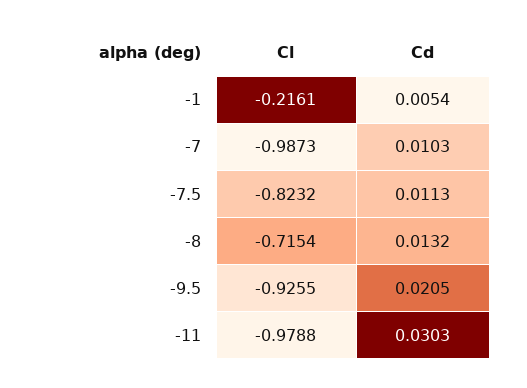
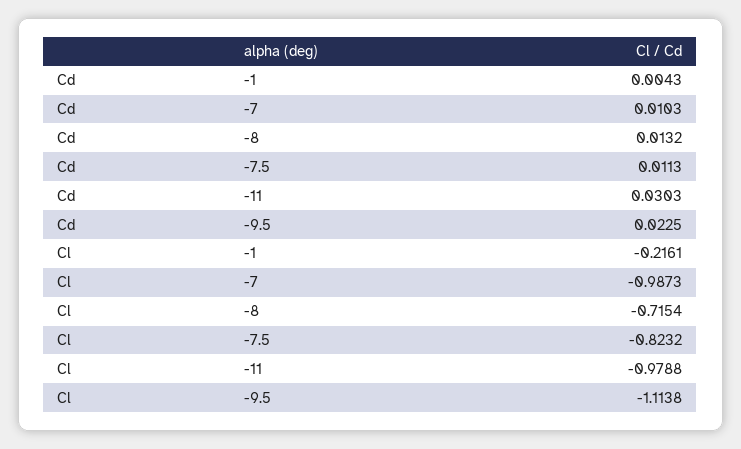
Cd, -1: 0.0054 -> 0.0043
Cl, -9.5: -0.9255 -> -1.1138
Cd, -9.5: 0.0205 -> 0.0225

